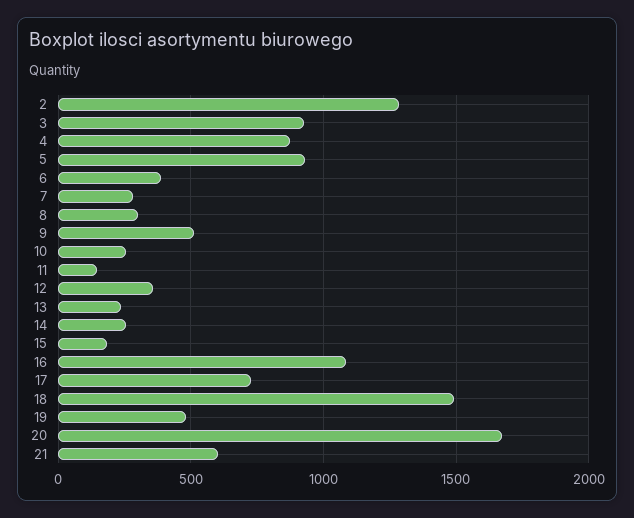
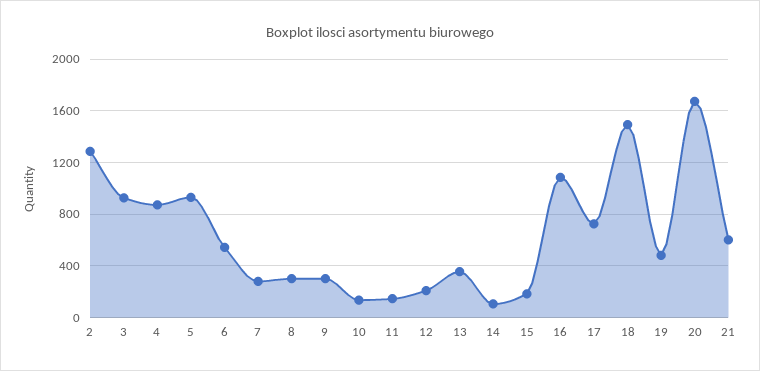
6: 400 -> 550
9: 500 -> 300
10: 250 -> 150
12: 350 -> 200
13: 250 -> 350
14: 250 -> 100

